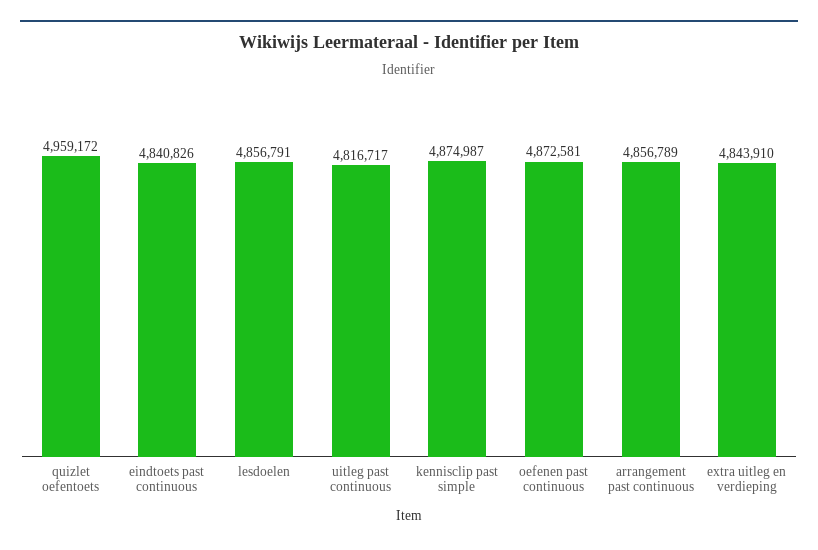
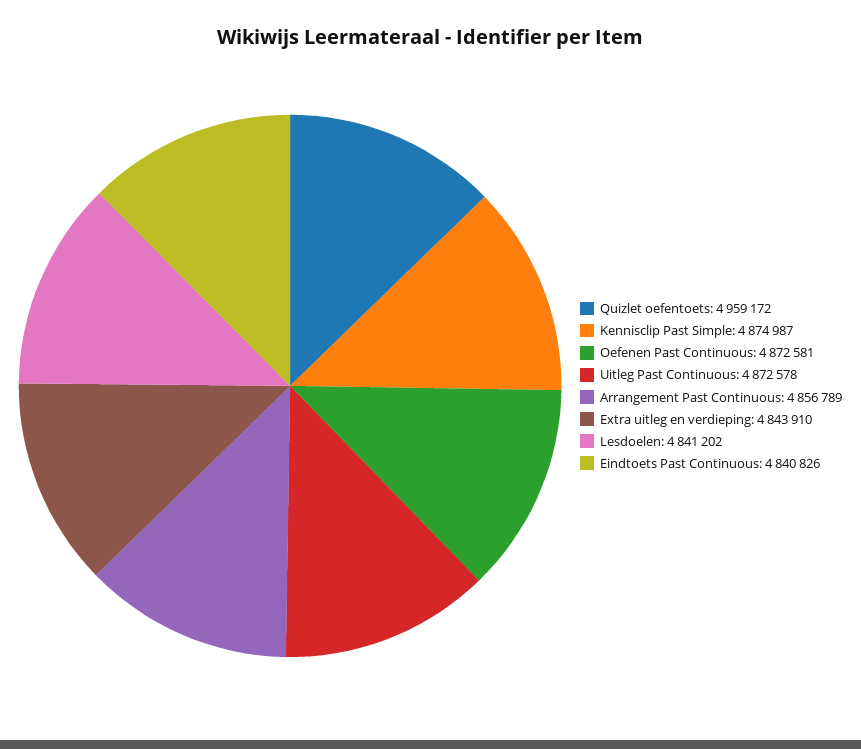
lesdoelen: 4856791 -> 4841202
uitleg past continuous: 4816717 -> 4872578

